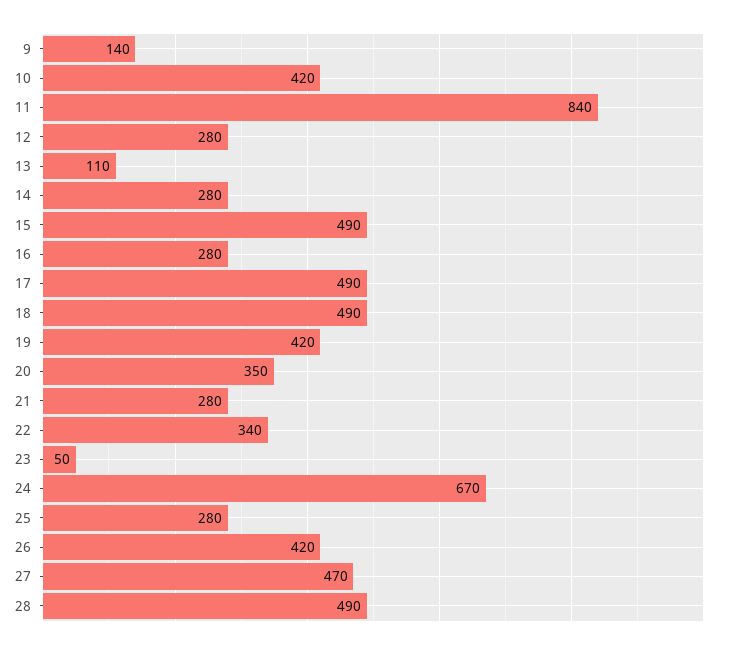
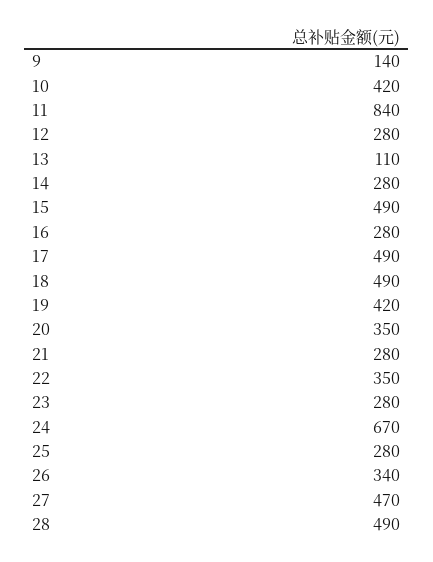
22: 340 -> 350
23: 50 -> 280
26: 420 -> 340

